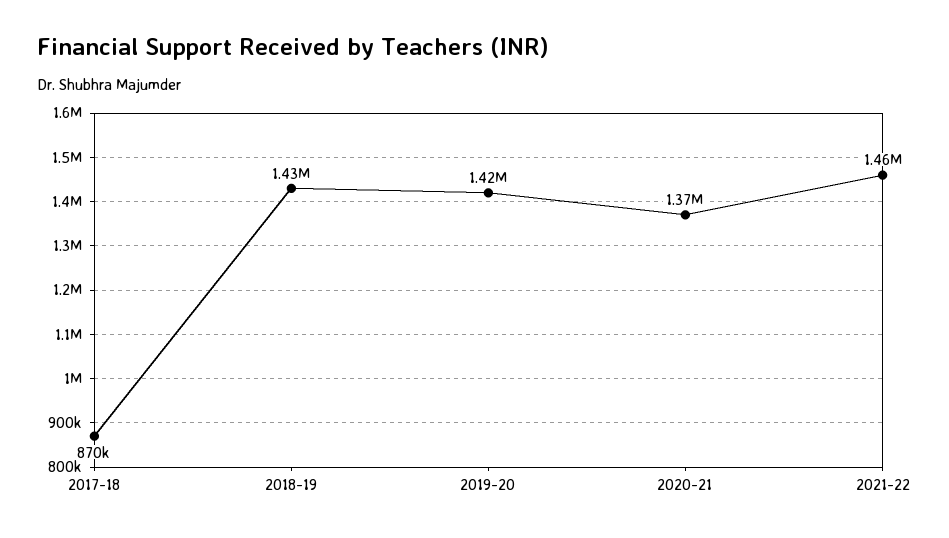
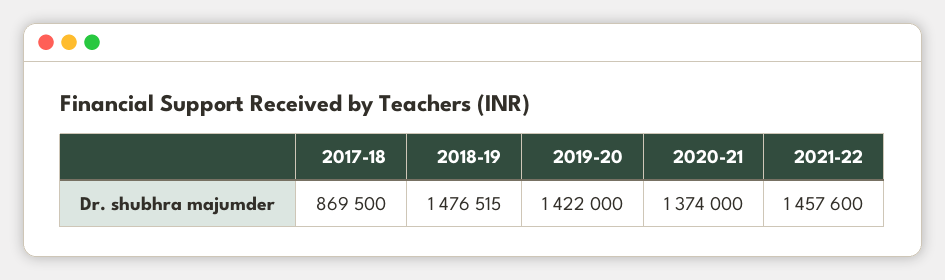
2018-19: 1430000 -> 1476515

